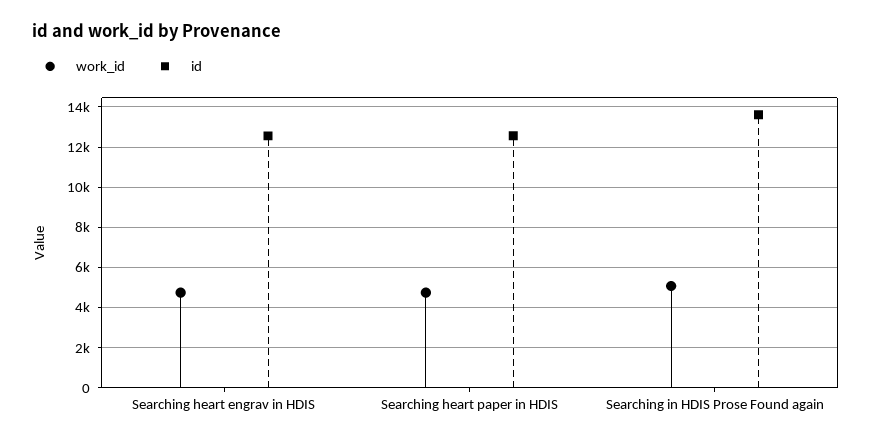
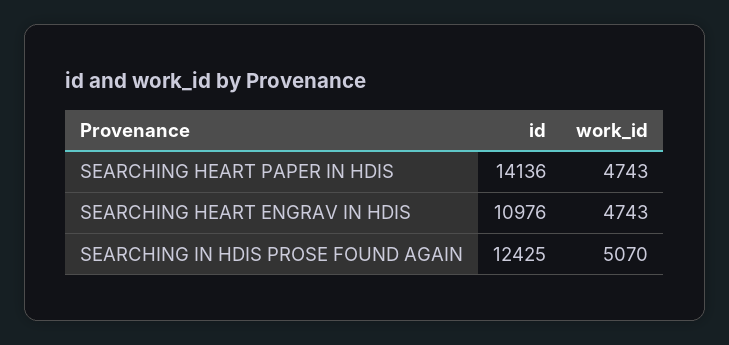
id, Searching heart engrav in HDIS: 12500 -> 10976
id, Searching heart paper in HDIS: 12500 -> 14136
id, Searching in HDIS Prose Found again: 13500 -> 12425

